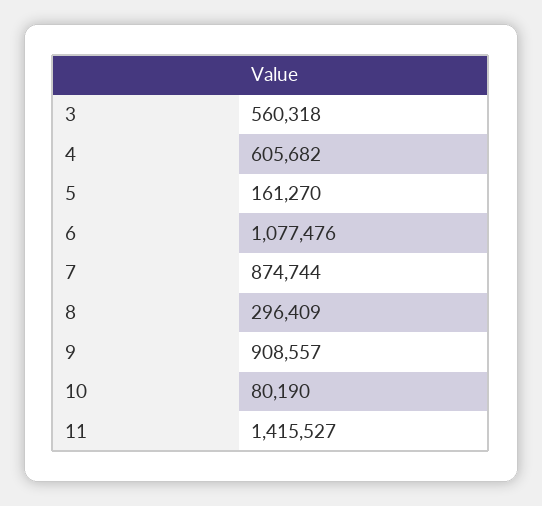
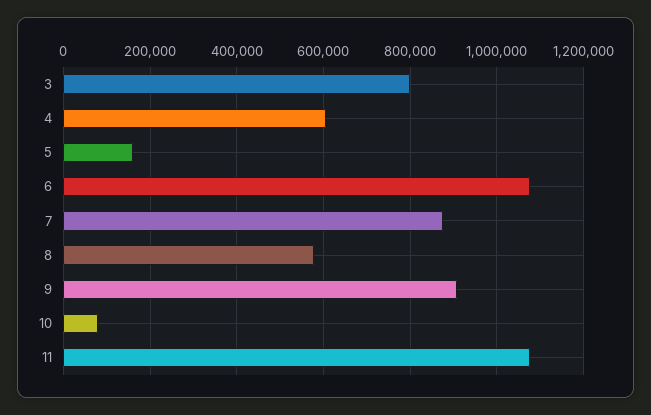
3: 560318 -> 800000
8: 296409 -> 580000
11: 1415527 -> 1080000

